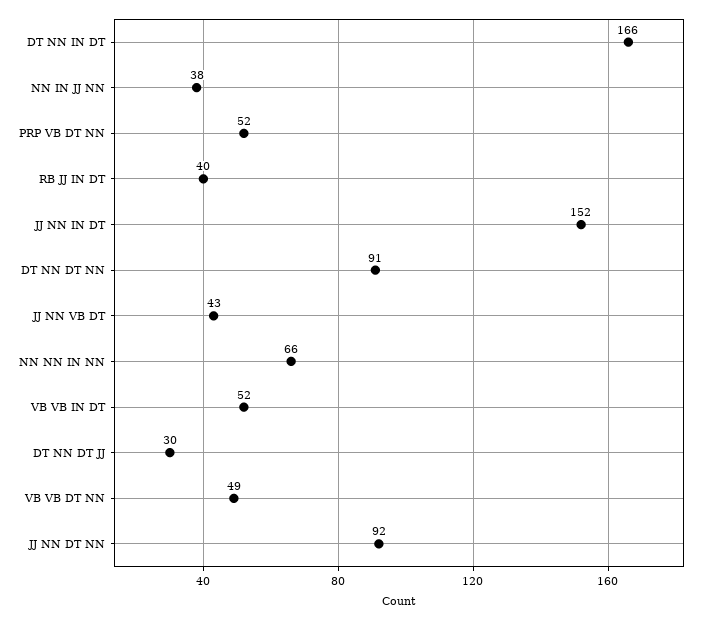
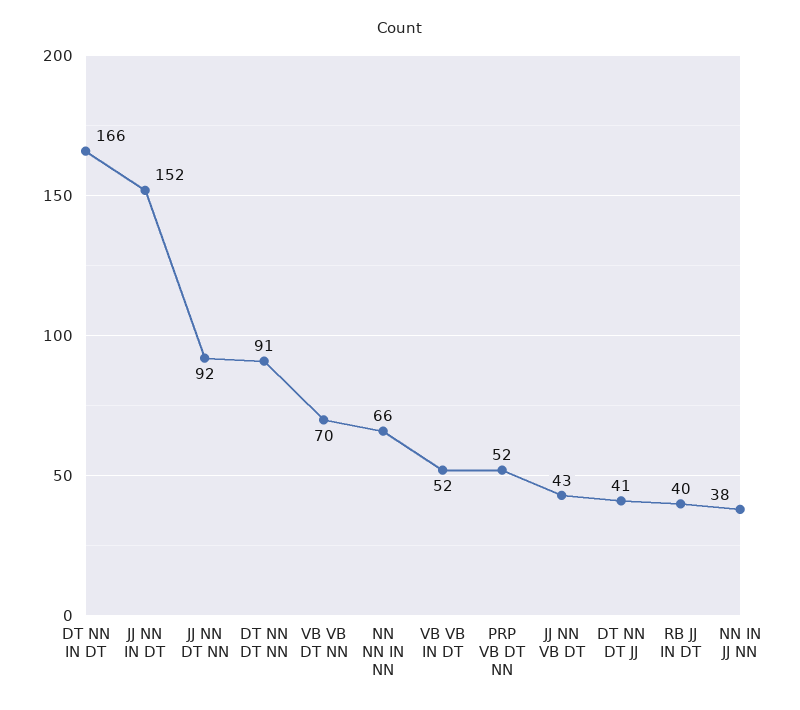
DT NN DT JJ: 30 -> 41
VB VB DT NN: 49 -> 70

